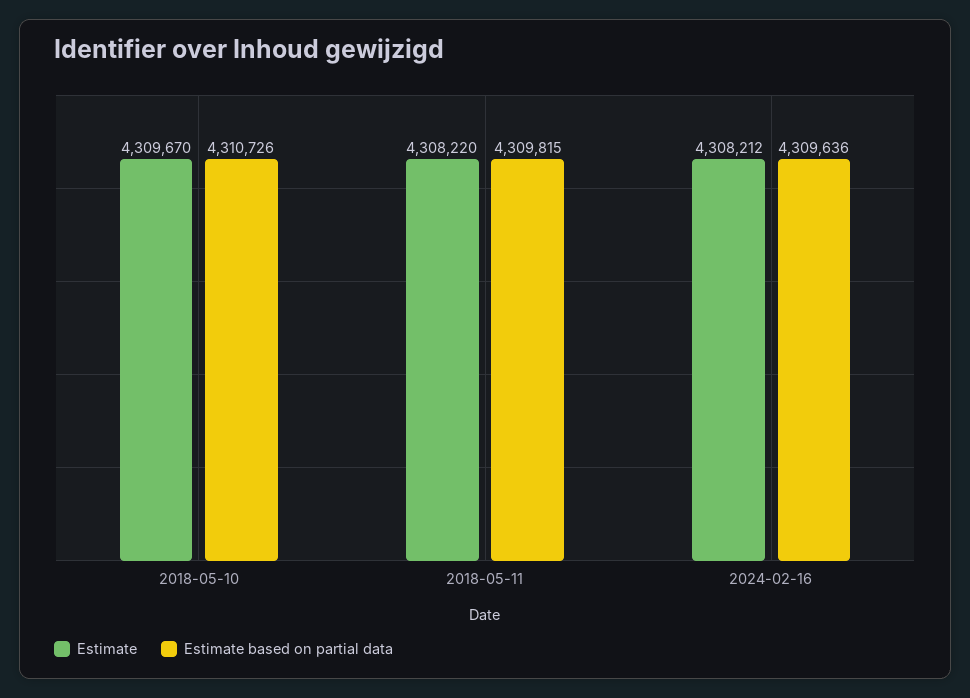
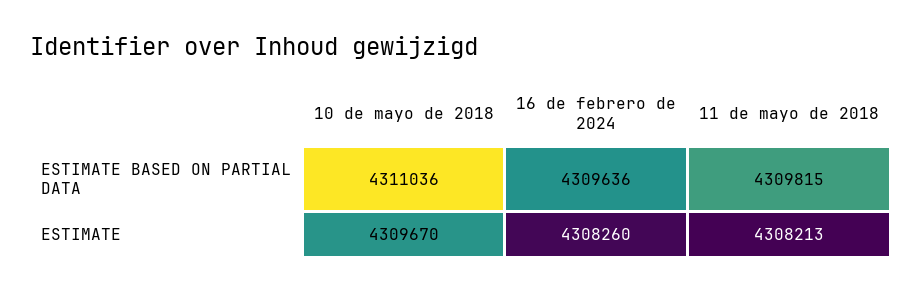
Estimate based on partial data, 2018-05-10: 4310726 -> 4311036
Estimate, 2018-05-11: 4308220 -> 4308213
Estimate, 2024-02-16: 4308212 -> 4308260

